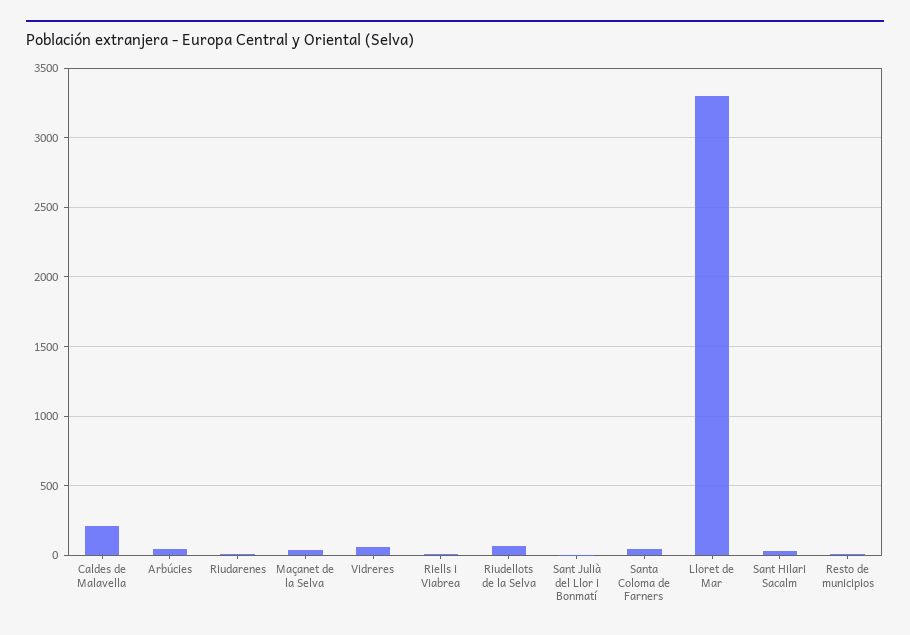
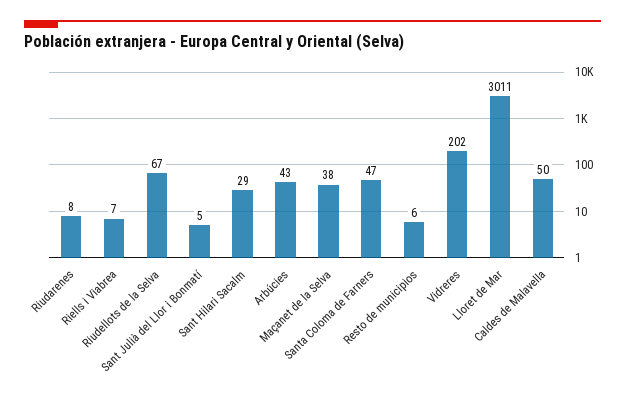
Caldes de Malavella: 200 -> 50
Vidreres: 50 -> 202
Lloret de Mar: 3300 -> 3011

